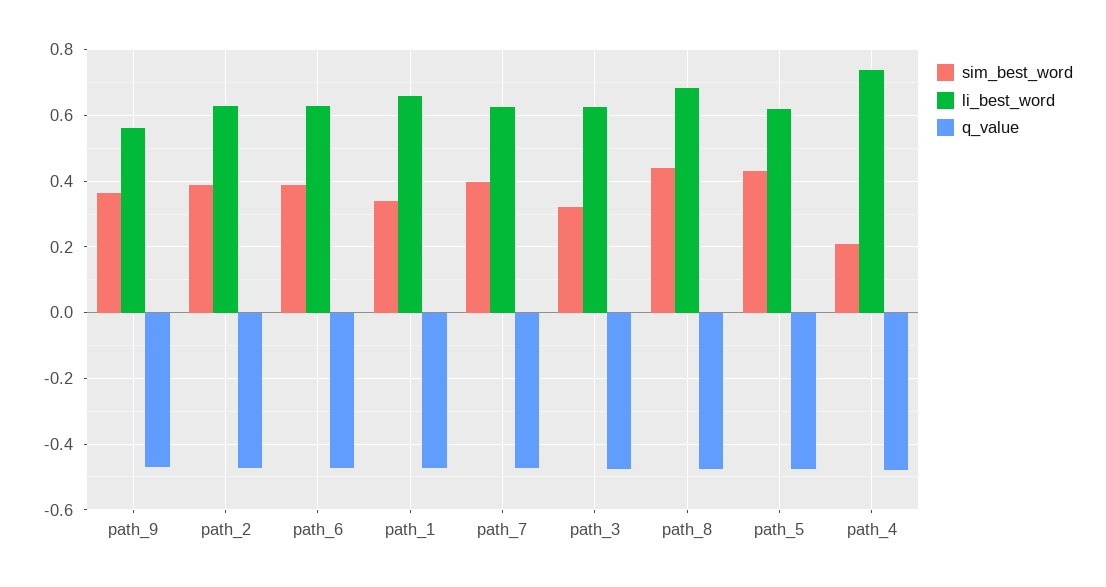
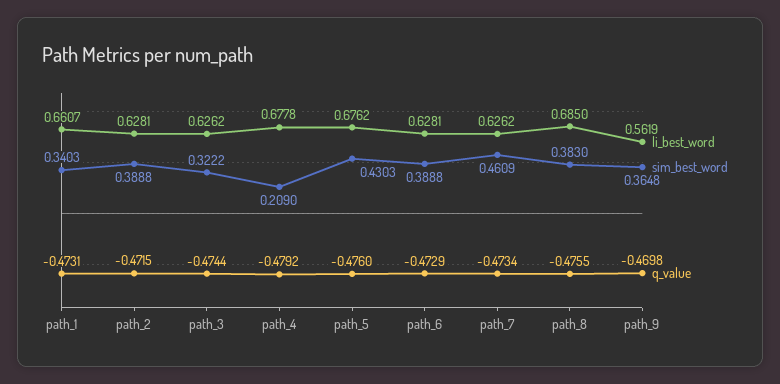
sim_best_word, path_7: 0.4 -> 0.4609
sim_best_word, path_8: 0.44 -> 0.383
li_best_word, path_5: 0.62 -> 0.6762
li_best_word, path_4: 0.74 -> 0.6778

